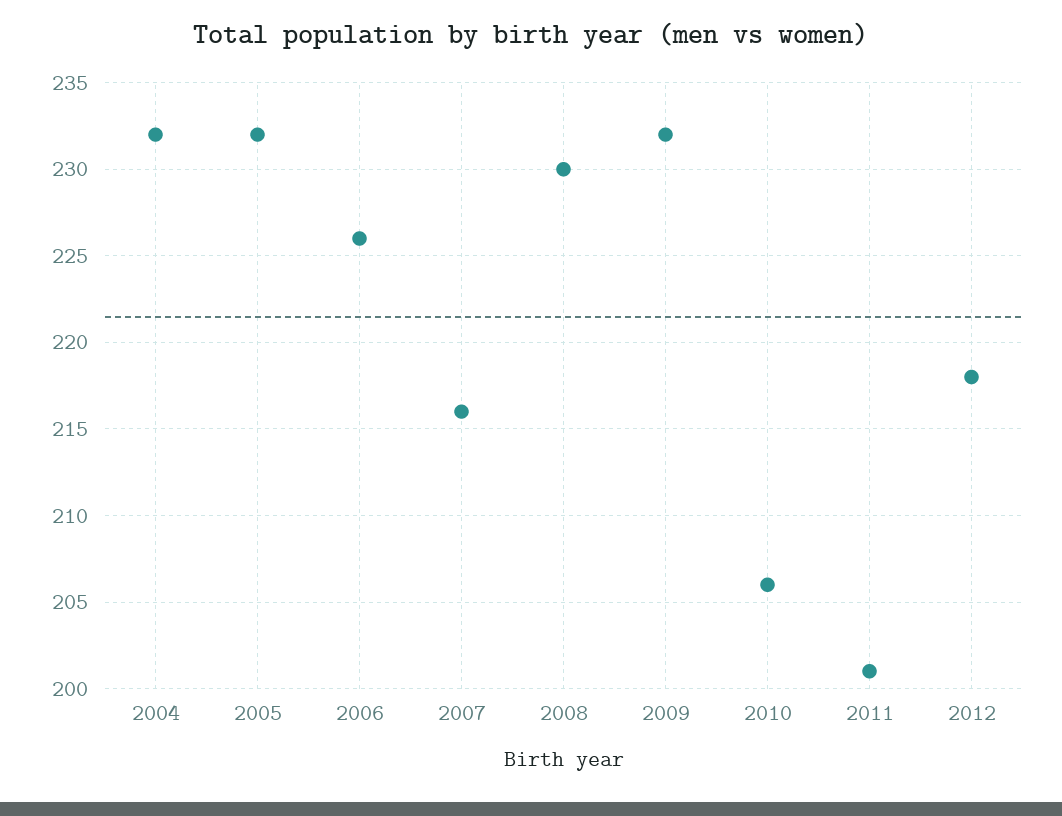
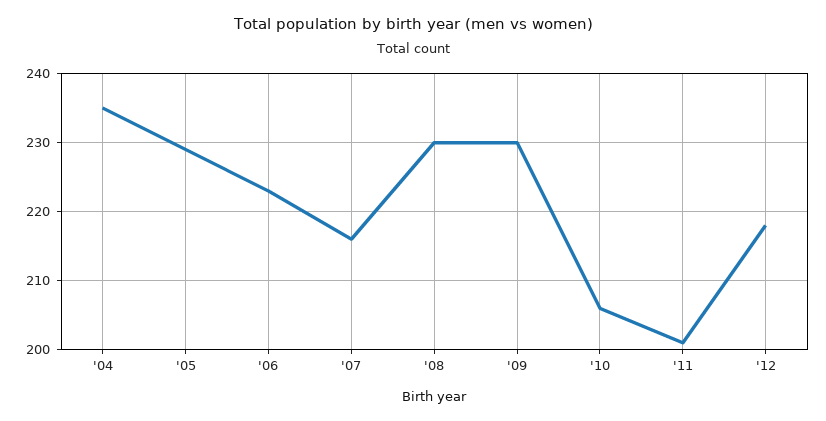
2004: 232 -> 235
2005: 232 -> 229
2006: 226 -> 223
2009: 232 -> 230

